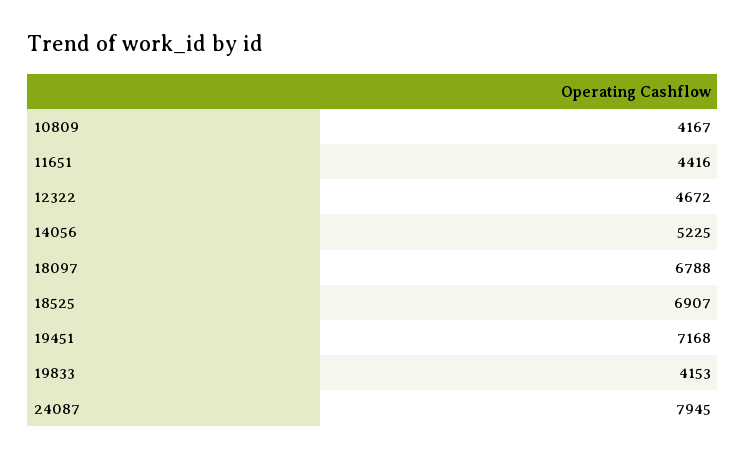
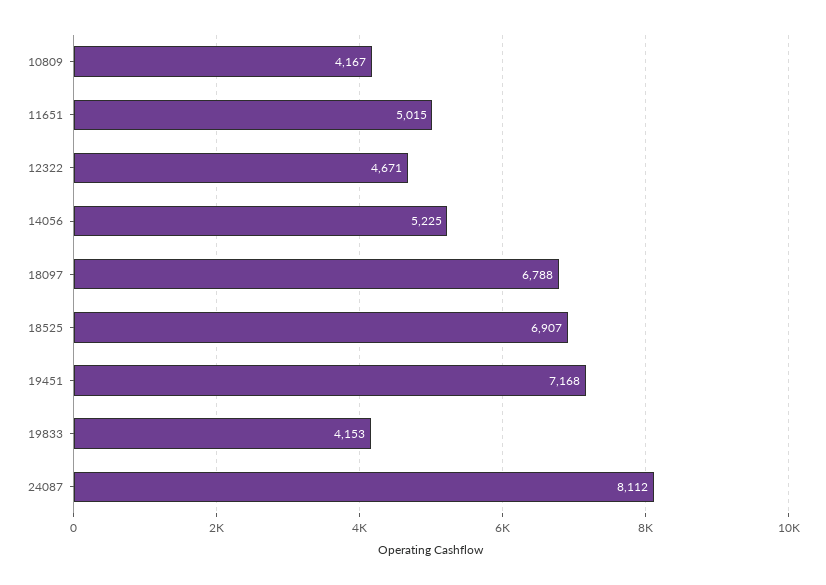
11651: 4416 -> 5015
12322: 4672 -> 4671
24087: 7945 -> 8112

